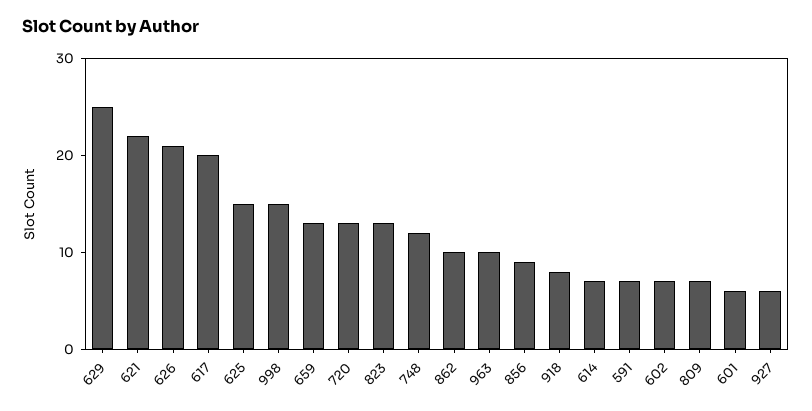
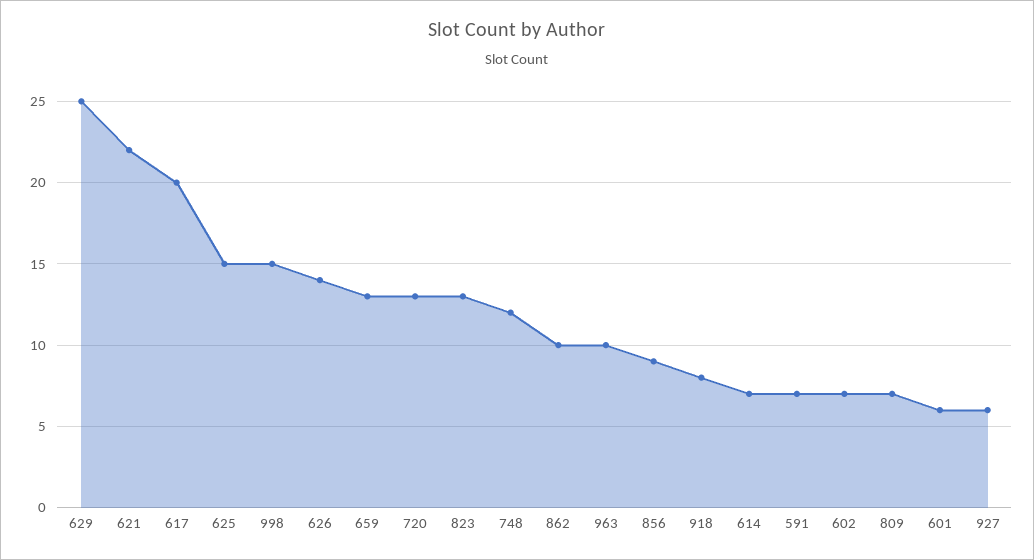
626: 21 -> 14

